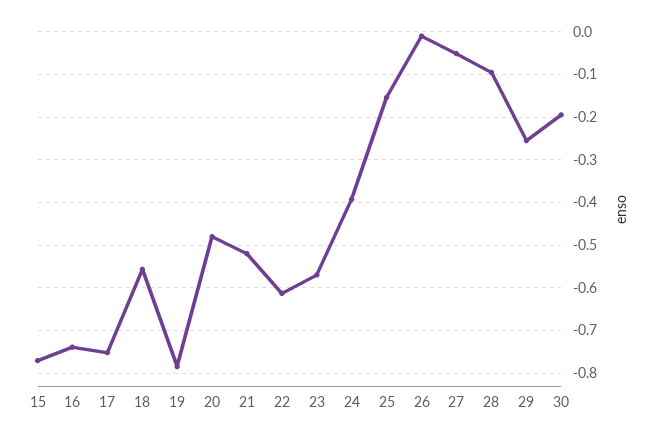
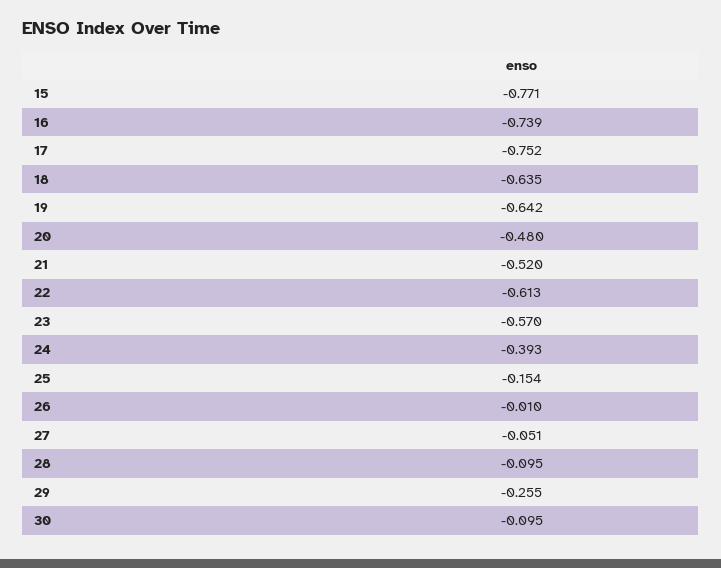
18: -0.56 -> -0.635
19: -0.78 -> -0.642
30: -0.2 -> -0.095

